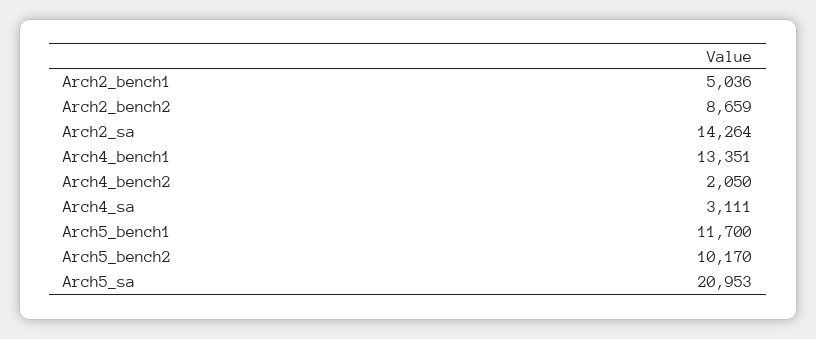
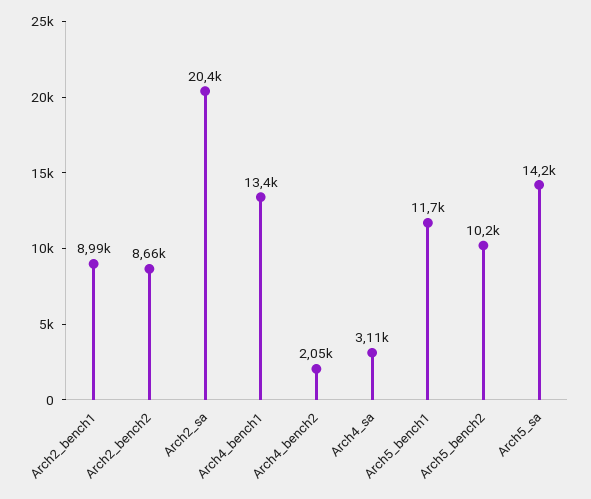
Arch2_bench1: 5036 -> 8990
Arch2_sa: 14264 -> 20400
Arch5_sa: 20953 -> 14200

